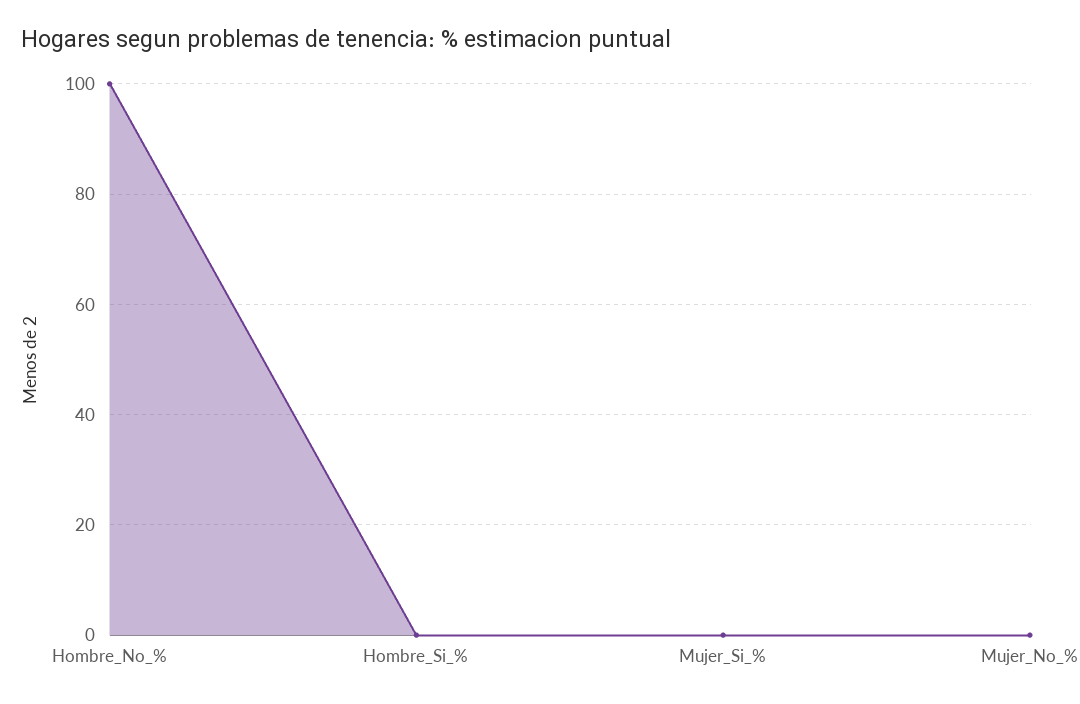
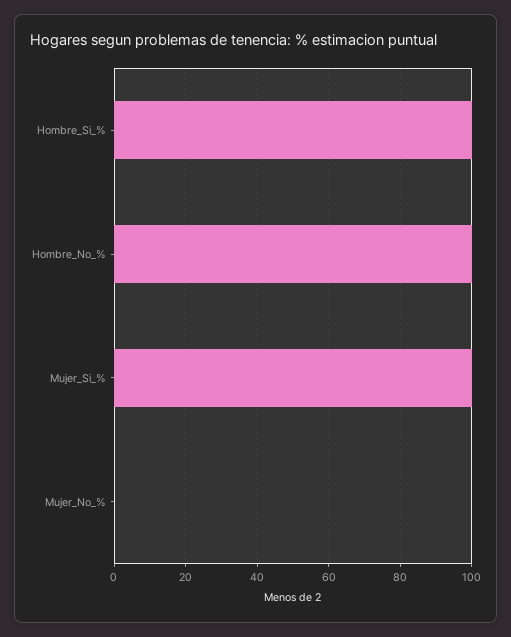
Hombre_Si_%: 0 -> 100
Mujer_Si_%: 0 -> 100

